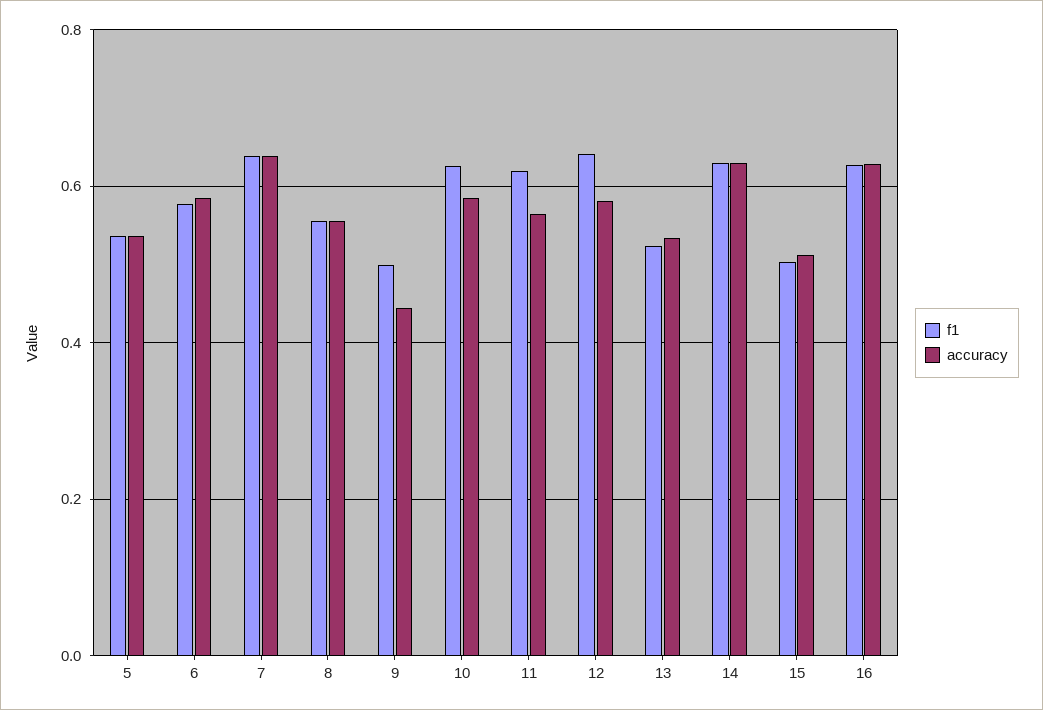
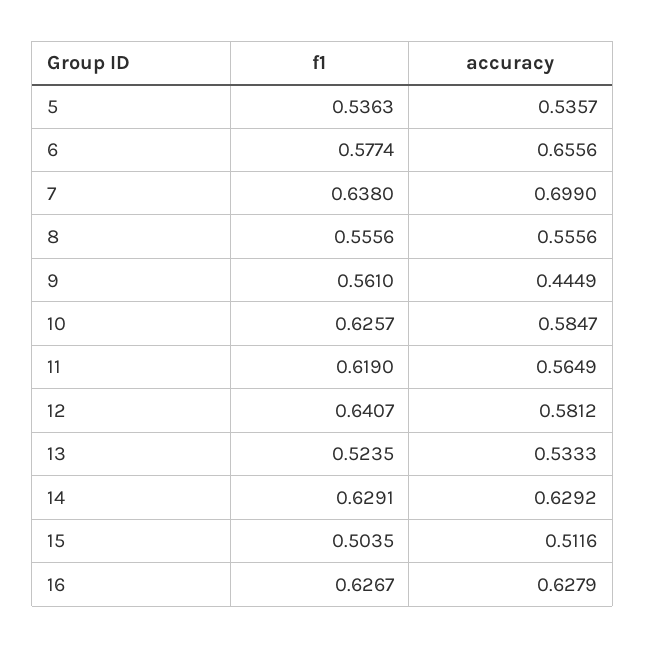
accuracy, 6: 0.58 -> 0.6556
accuracy, 7: 0.64 -> 0.699
f1, 9: 0.5 -> 0.561

